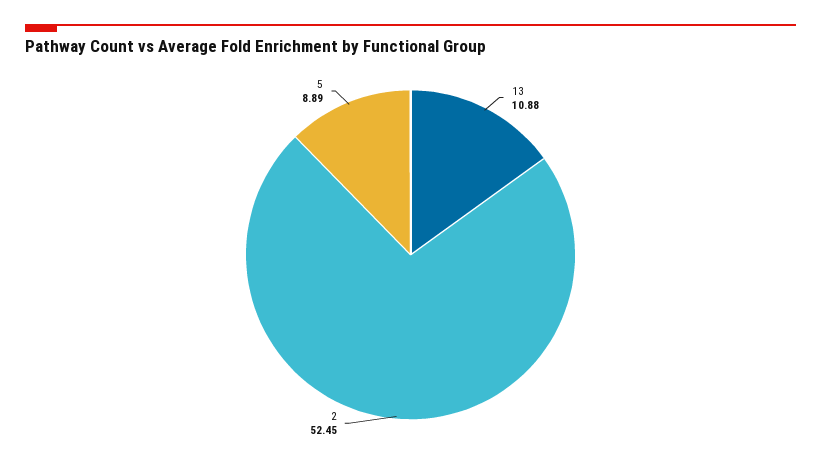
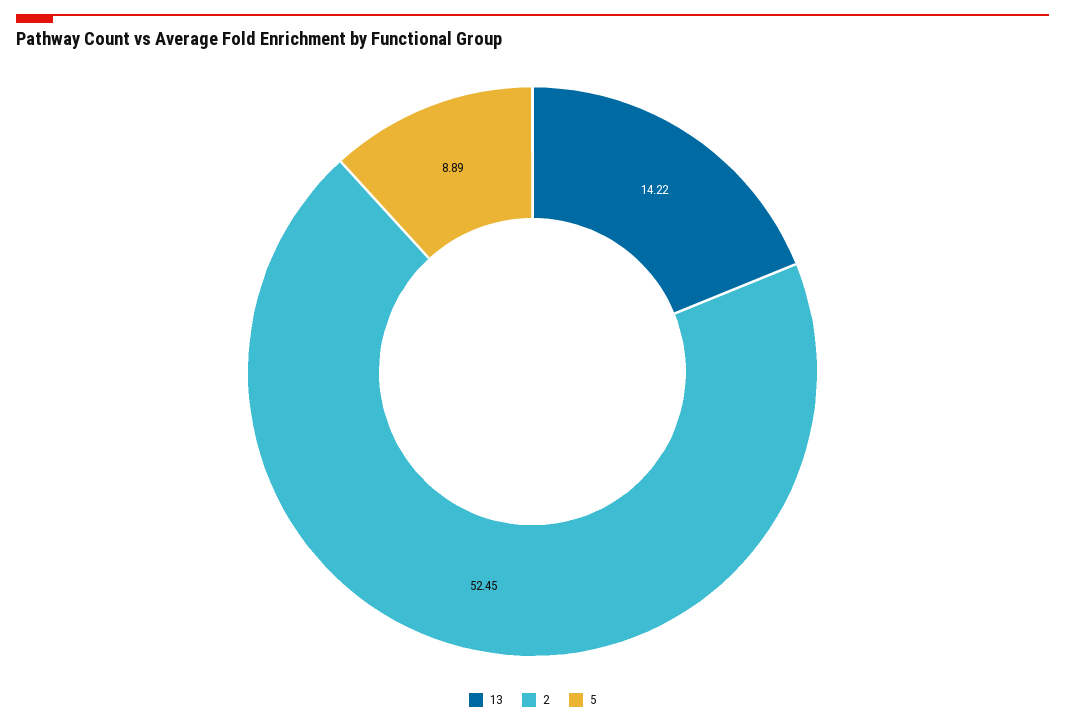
13: 10.88 -> 14.22

